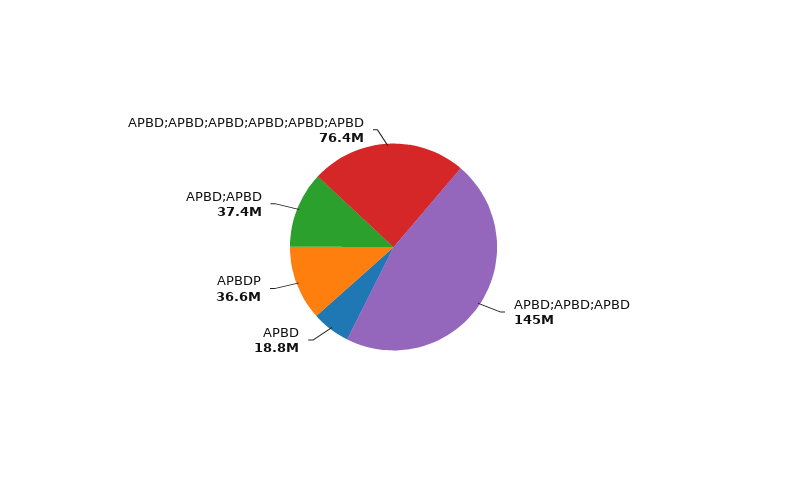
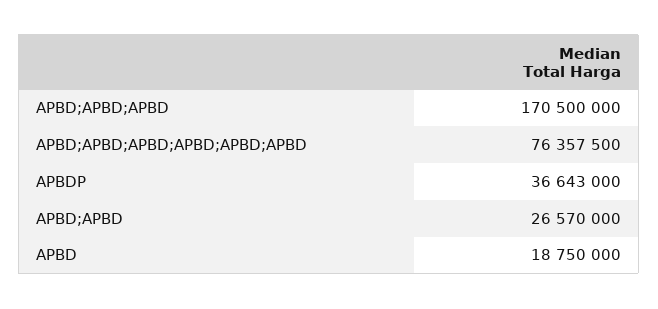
APBD;APBD;APBD: 145000000 -> 170500000
APBD;APBD: 37400000 -> 26570000

